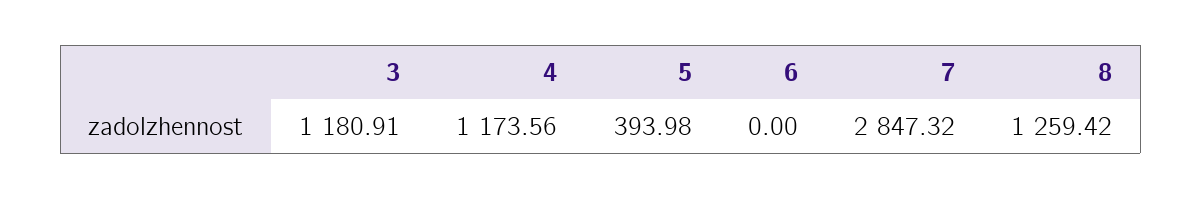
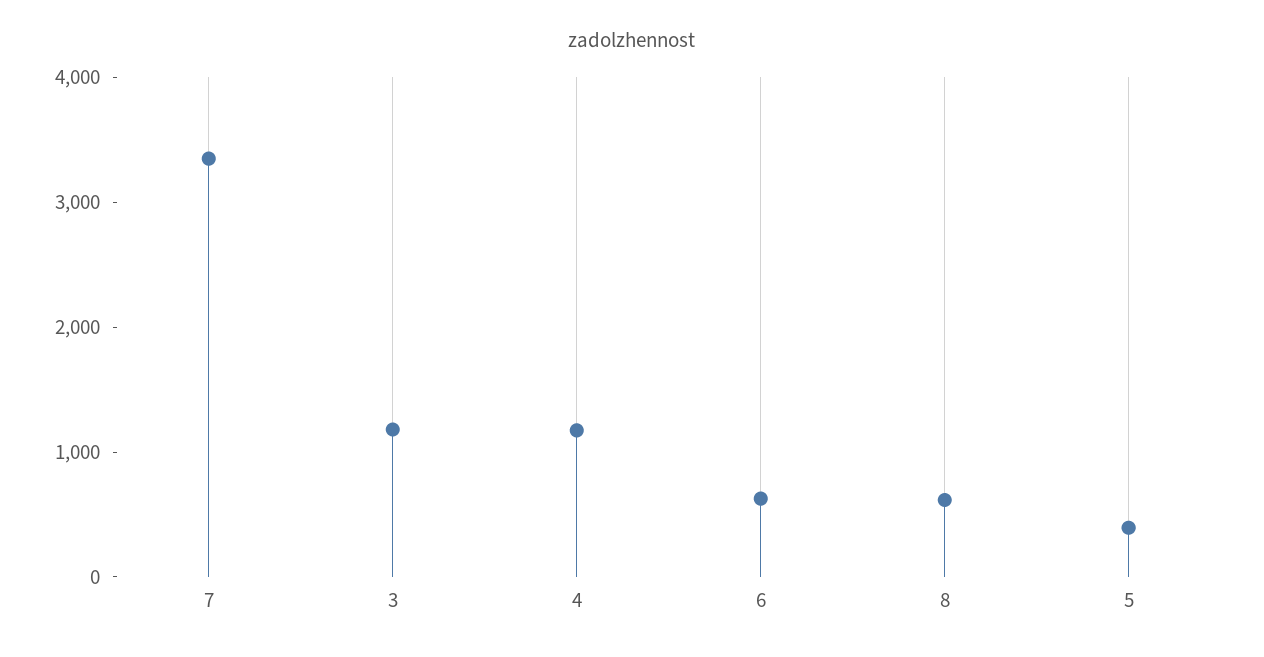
6: 0 -> 600
7: 2847.32 -> 3400
8: 1259.42 -> 600

